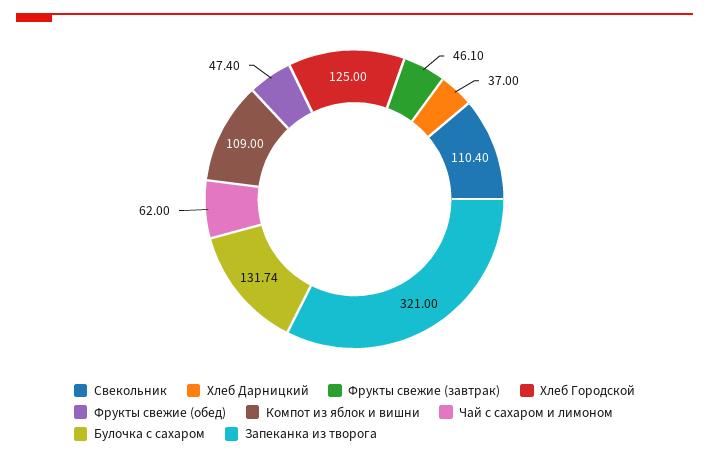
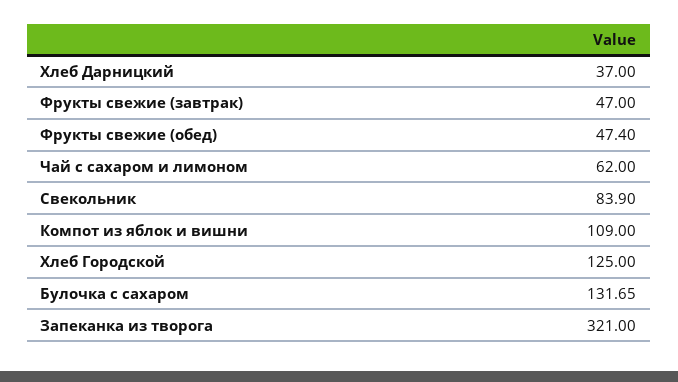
Свекольник: 110.4 -> 83.9
Фрукты свежие (завтрак): 46.1 -> 47
Булочка с сахаром: 131.74 -> 131.65

